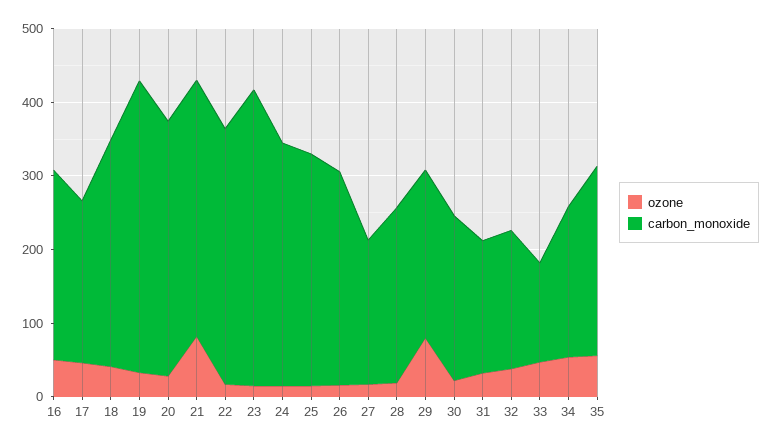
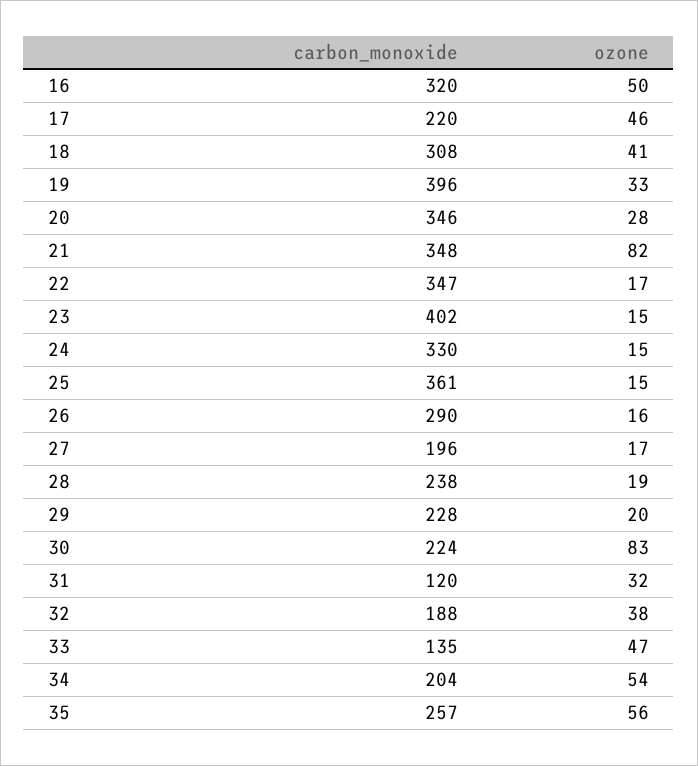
carbon_monoxide, 16: 260 -> 320
carbon_monoxide, 25: 320 -> 361
ozone, 29: 80 -> 20
ozone, 30: 20 -> 83
carbon_monoxide, 31: 180 -> 120

